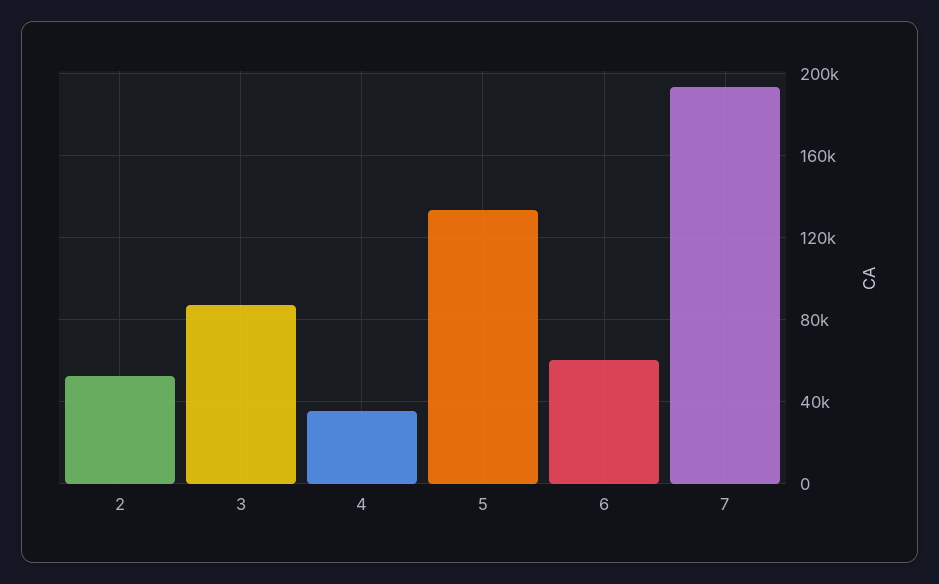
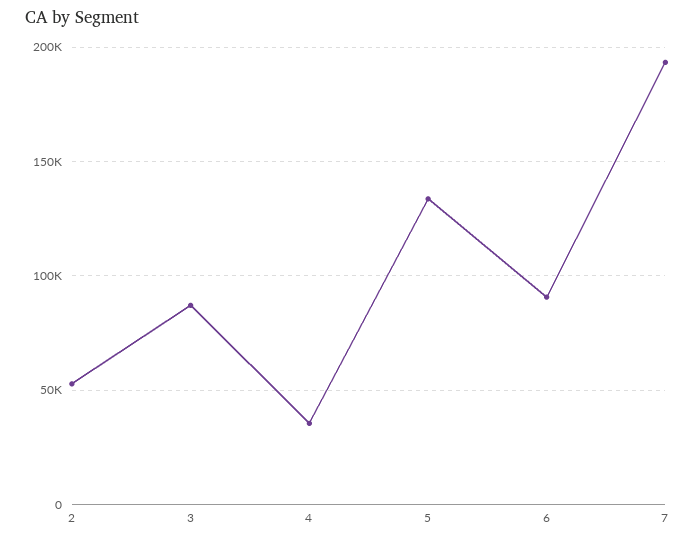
6: 60000 -> 90000

